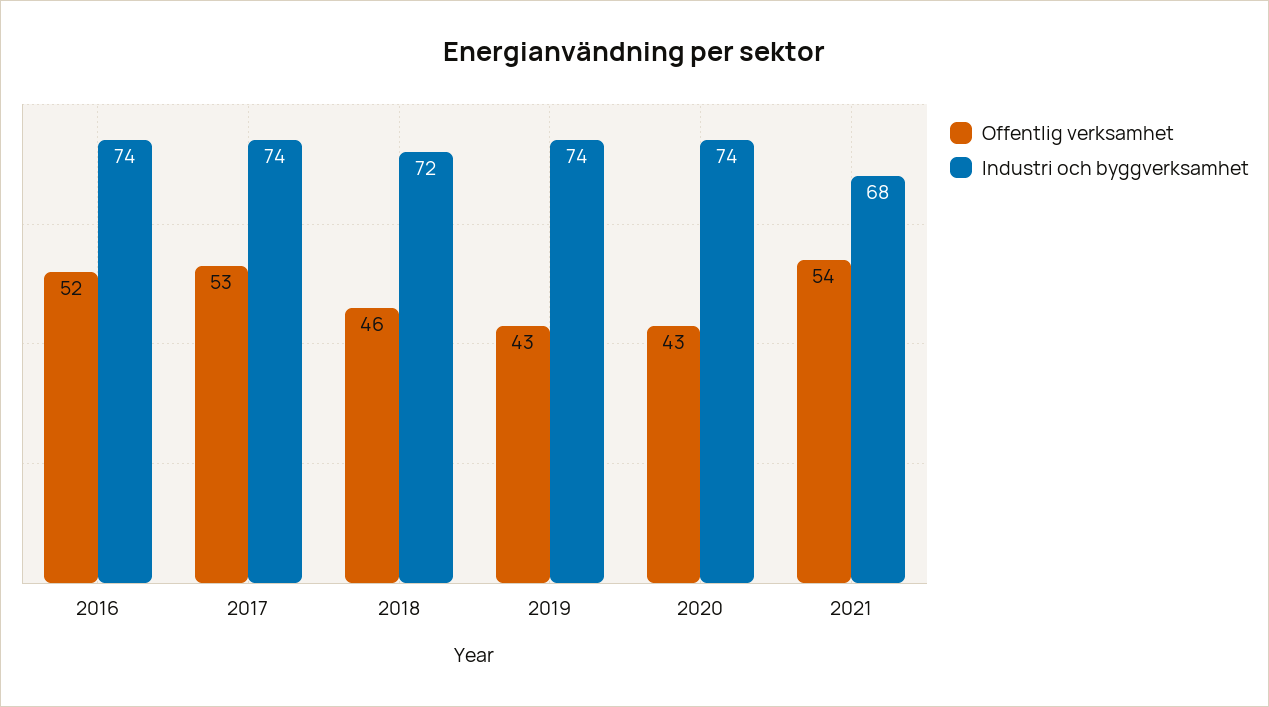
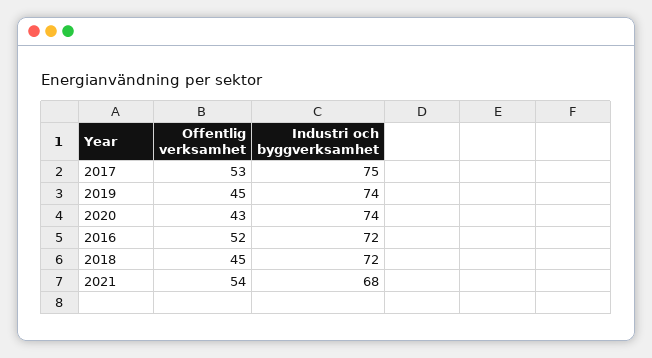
Industri och byggverksamhet, 2016: 74 -> 72
Industri och byggverksamhet, 2017: 74 -> 75
Offentlig verksamhet, 2018: 46 -> 45
Offentlig verksamhet, 2019: 43 -> 45

